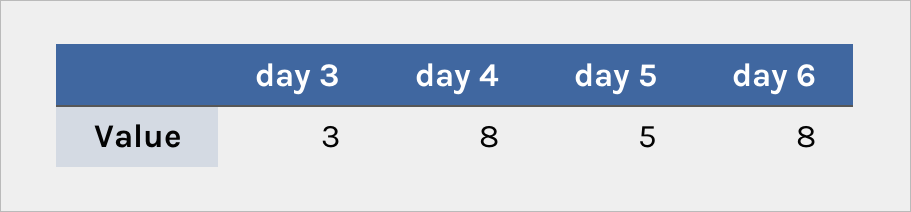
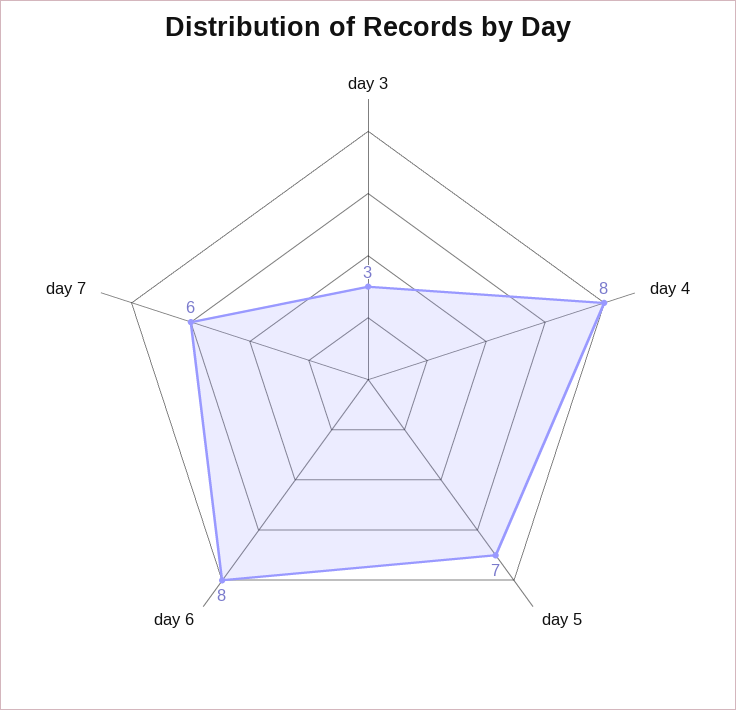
day 5: 5 -> 7
day 7: none -> 6

